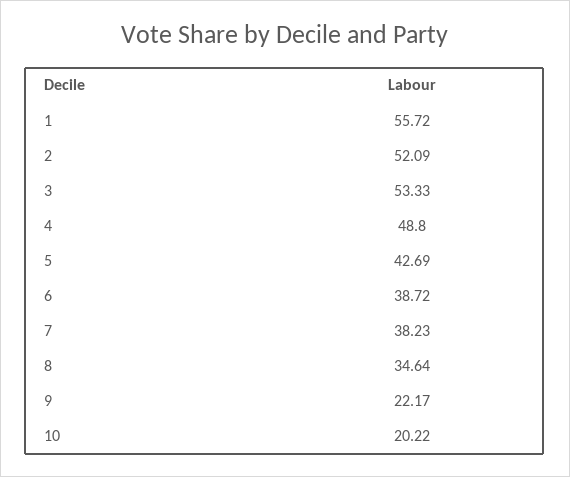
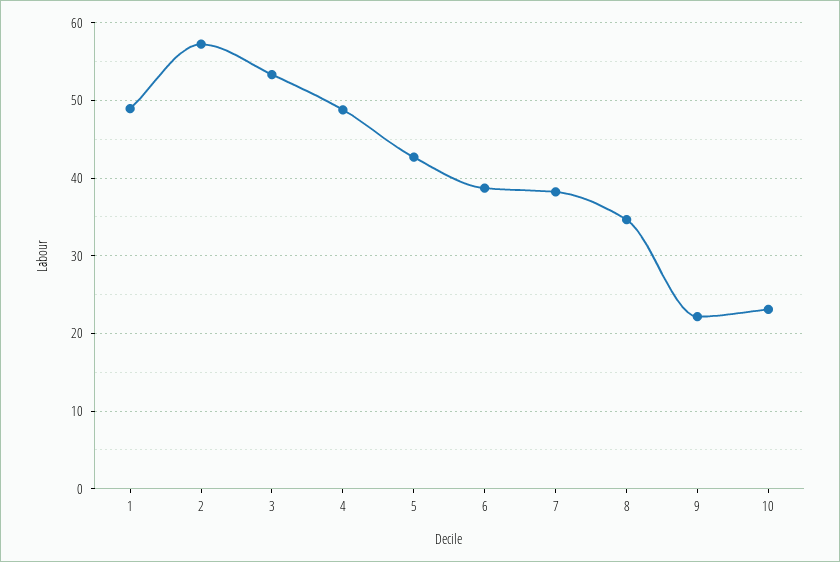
1: 55.72 -> 49
2: 52.09 -> 57
10: 20.22 -> 23

